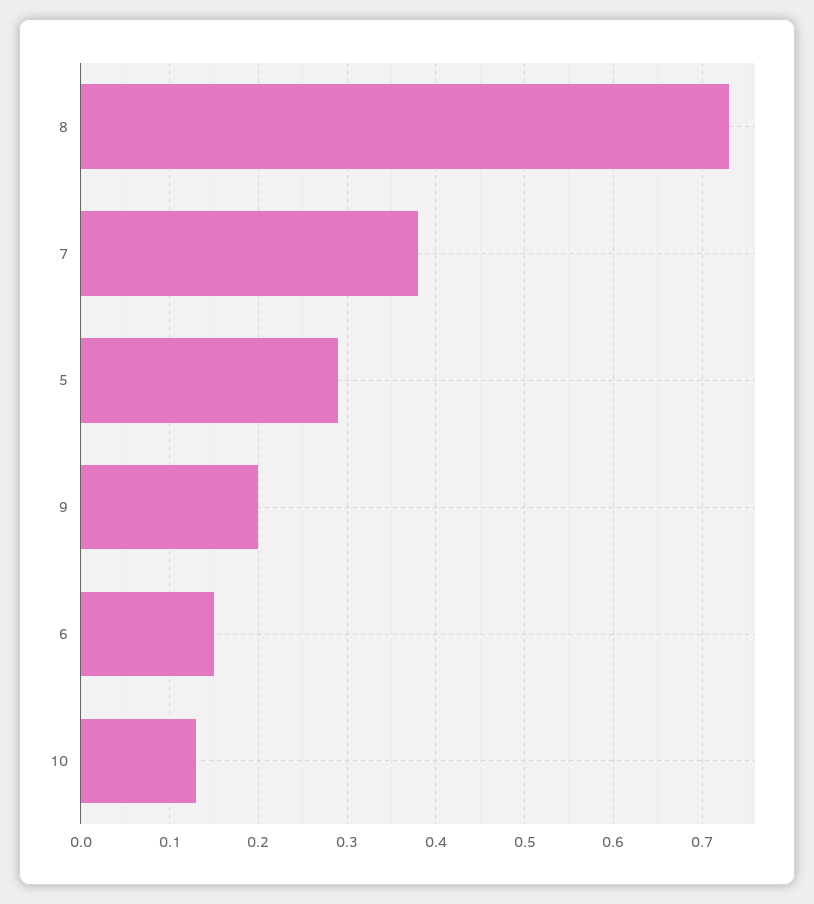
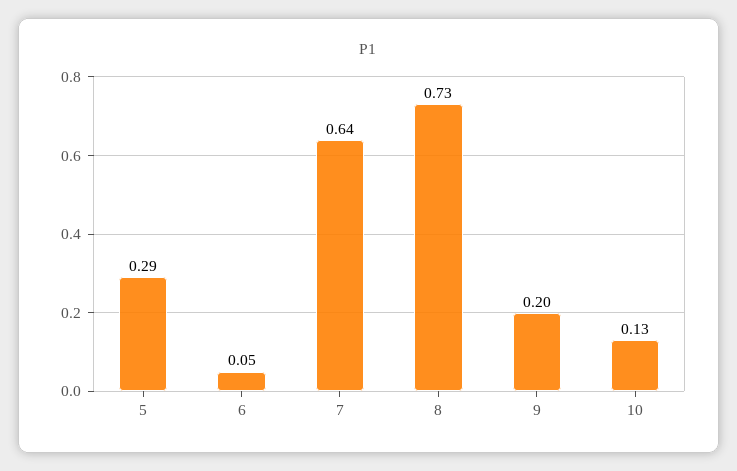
7: 0.38 -> 0.64
6: 0.15 -> 0.05

